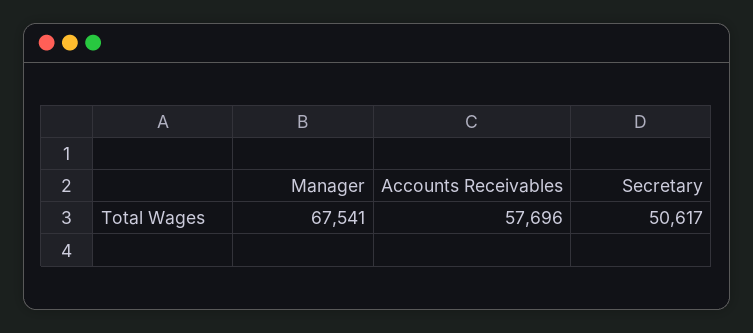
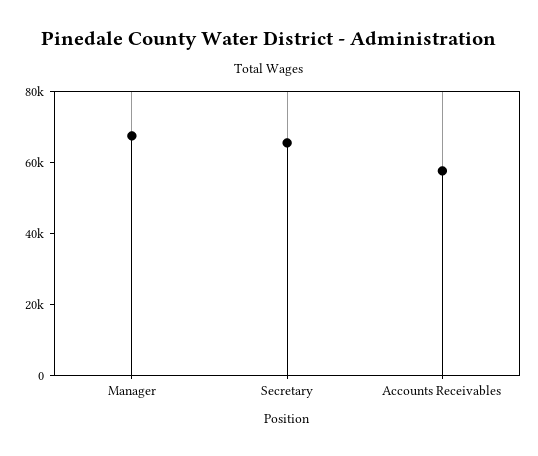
Secretary: 50617 -> 65000

